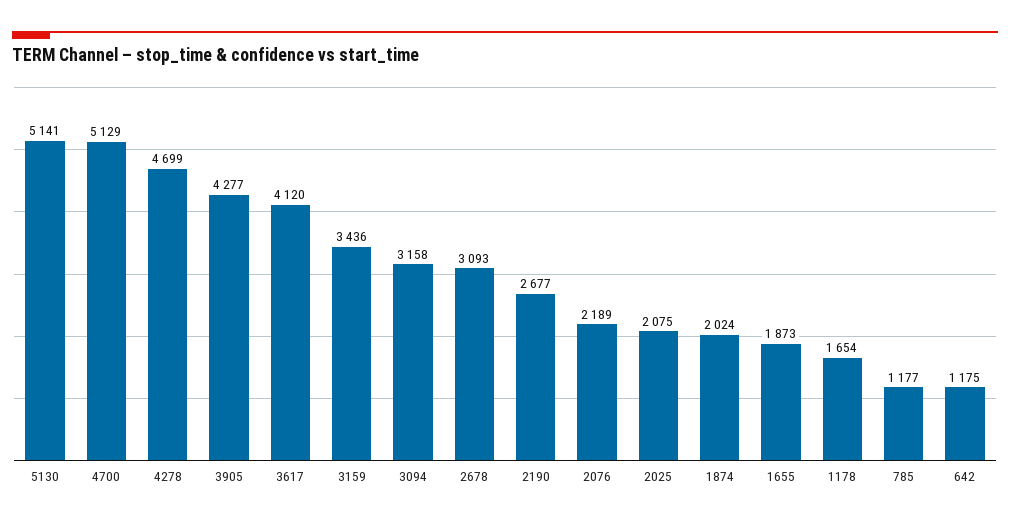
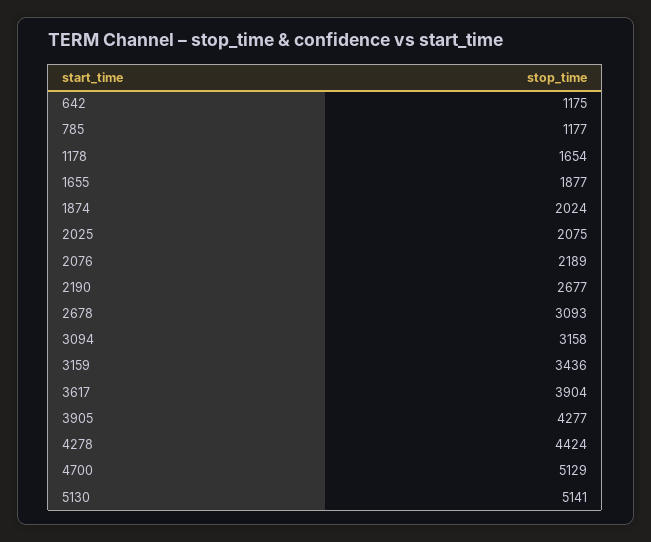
4278: 4699 -> 4424
3617: 4120 -> 3904
1655: 1873 -> 1877

